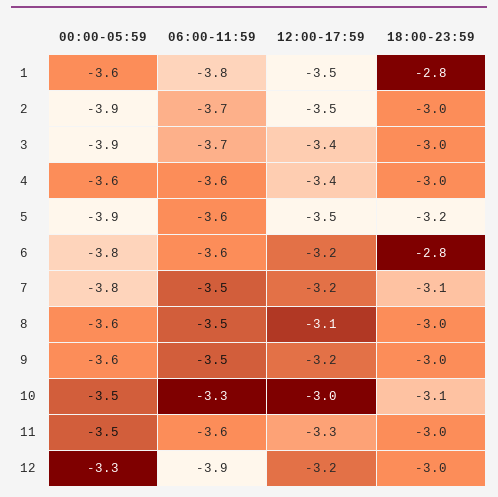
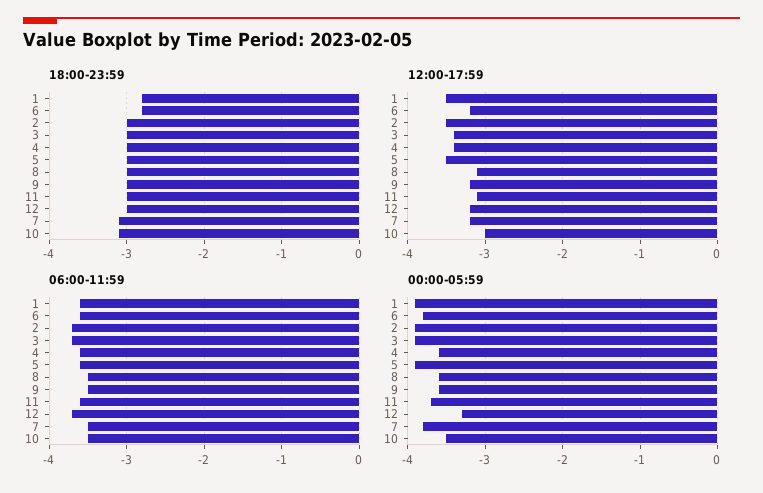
00:00-05:59, 1: -3.6 -> -3.9
06:00-11:59, 1: -3.8 -> -3.6
18:00-23:59, 5: -3.2 -> -3
06:00-11:59, 10: -3.3 -> -3.5
00:00-05:59, 11: -3.5 -> -3.7
12:00-17:59, 11: -3.3 -> -3.1
06:00-11:59, 12: -3.9 -> -3.7

